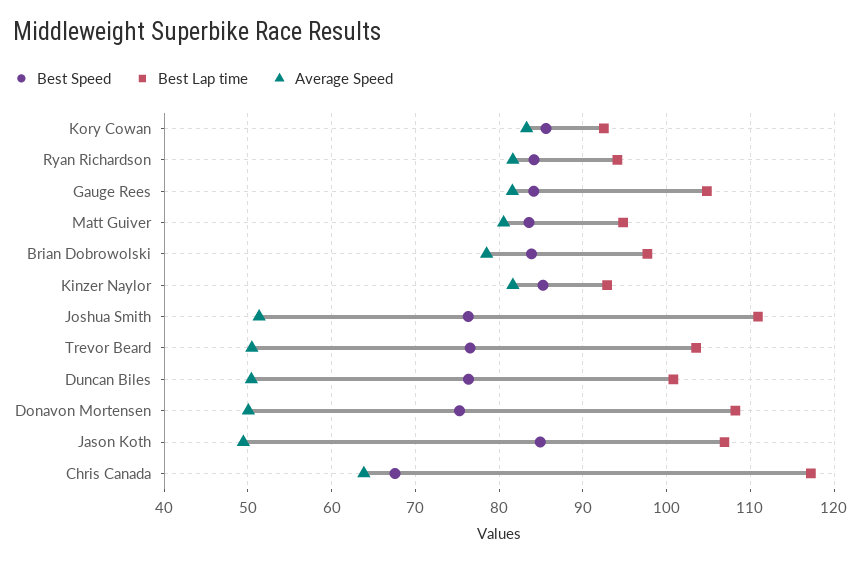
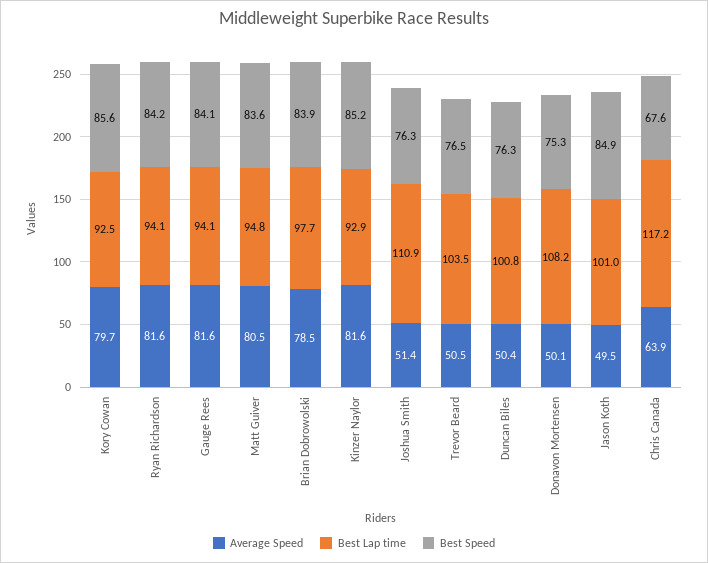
Average Speed, Kory Cowan: 83 -> 79.7
Best Lap time, Gauge Rees: 105 -> 94.1
Best Lap time, Jason Koth: 107 -> 101

